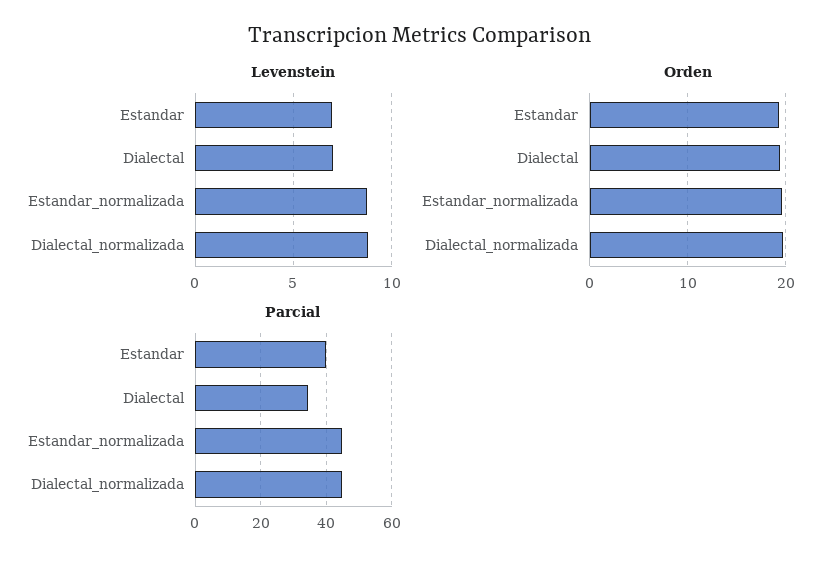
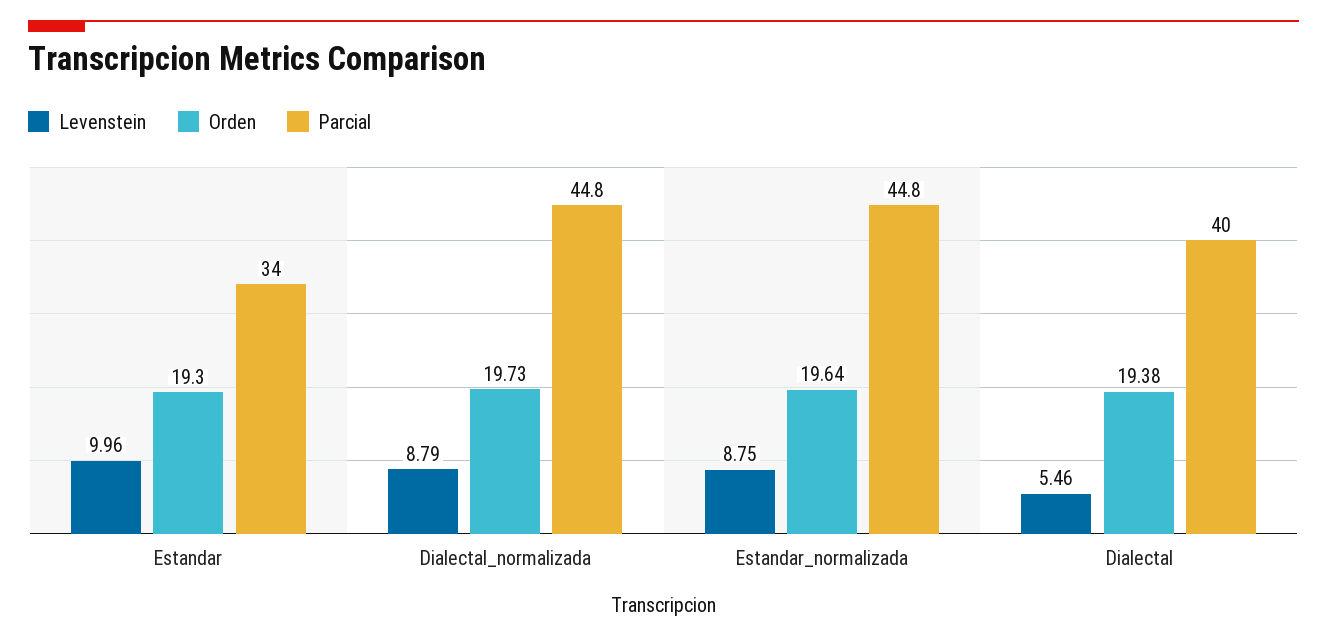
Levenstein, Estandar: 7 -> 9.96
Levenstein, Dialectal: 7 -> 5.46
Parcial, Estandar: 40 -> 34
Parcial, Dialectal: 34 -> 40

